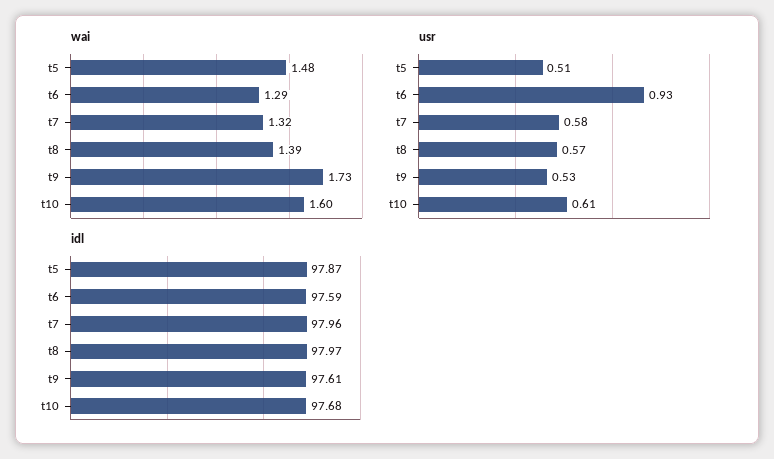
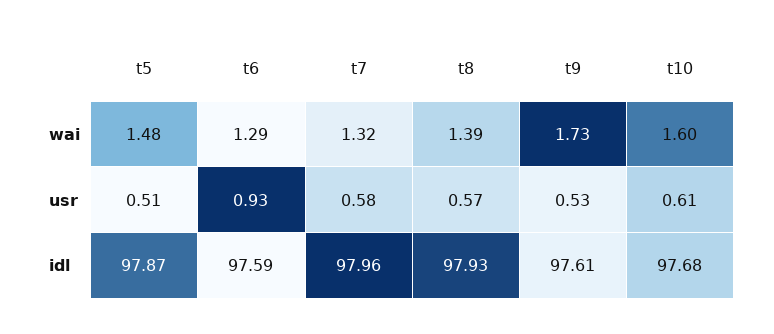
idl, t8: 97.97 -> 97.93

